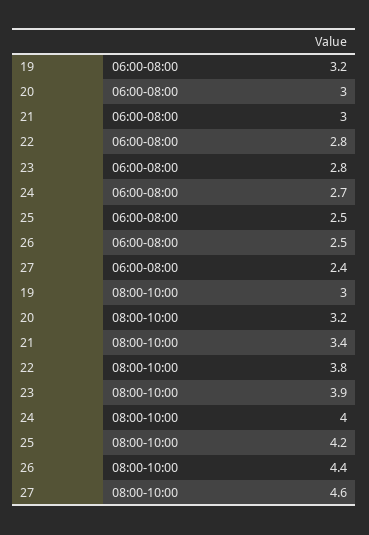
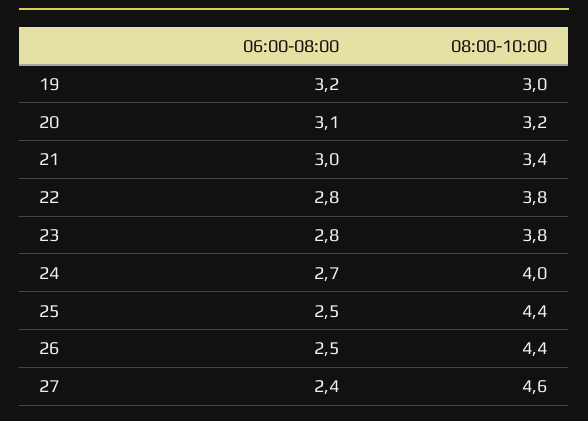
20, 06:00-08:00: 3 -> 3.1
23, 08:00-10:00: 3.9 -> 3.8
25, 08:00-10:00: 4.2 -> 4.4

